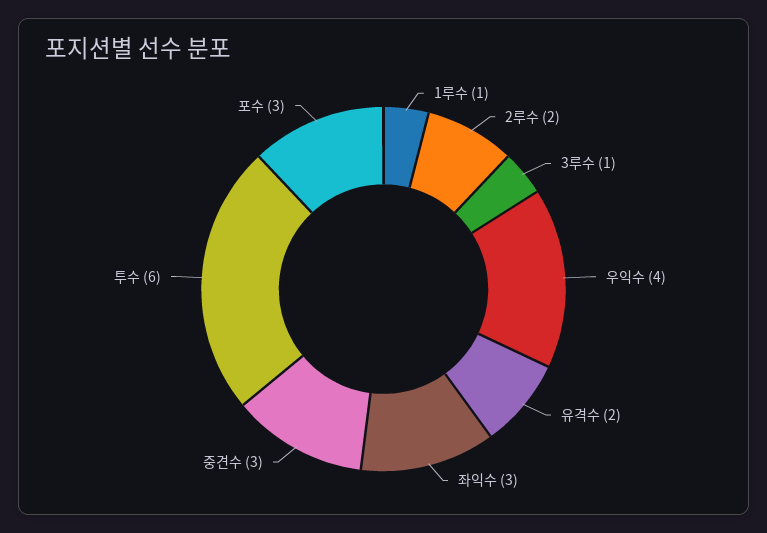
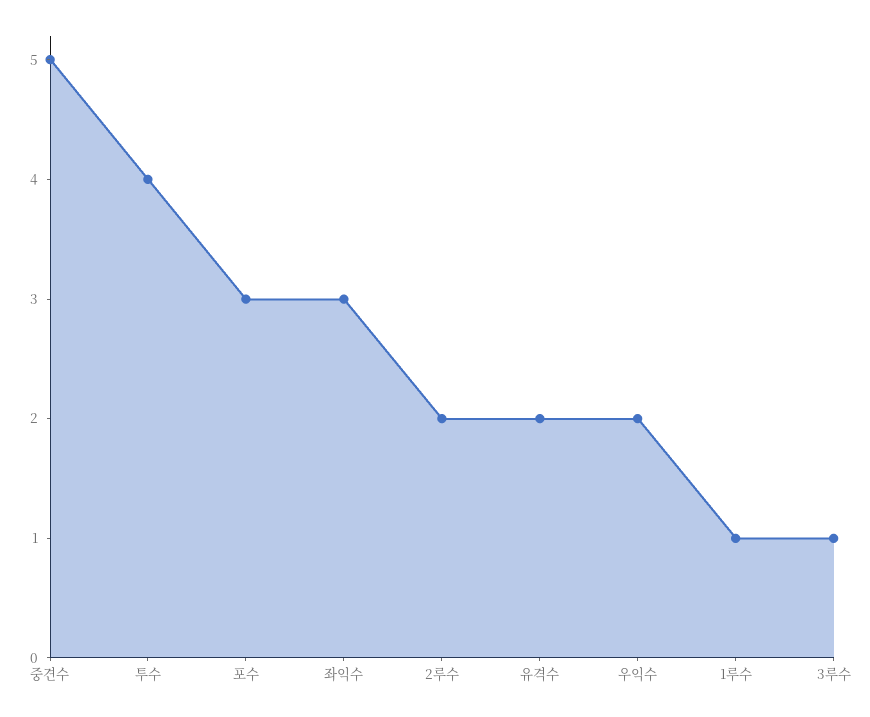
우익수: 4 -> 2
중견수: 3 -> 5
투수: 6 -> 4

